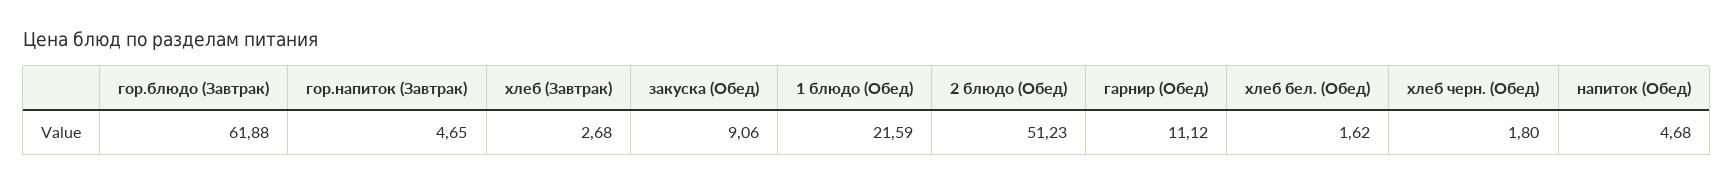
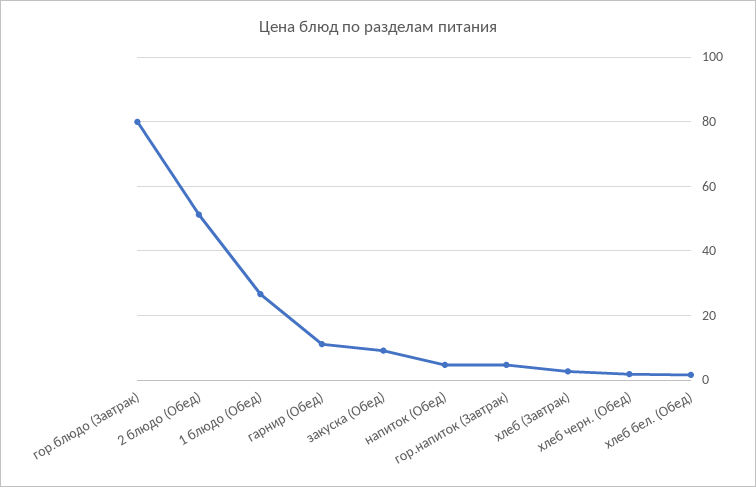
гор.блюдо (Завтрак): 61.88 -> 80
1 блюдо (Обед): 21.59 -> 26

